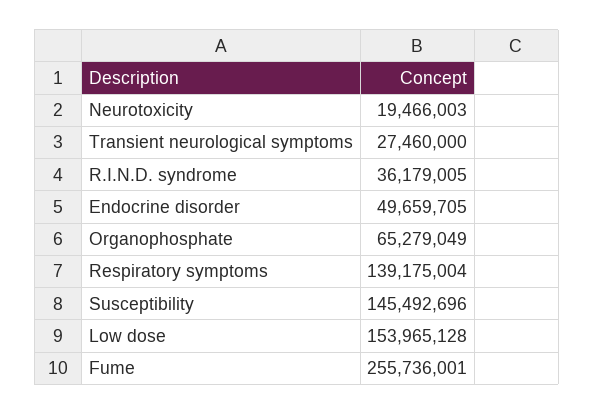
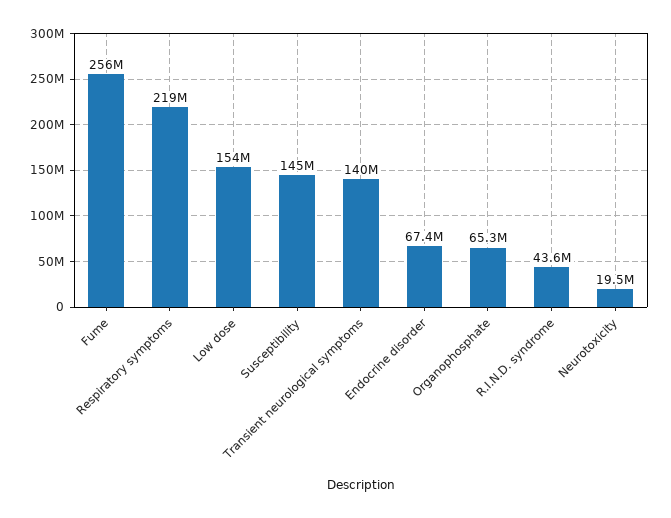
Transient neurological symptoms: 27460000 -> 140000000
R.I.N.D. syndrome: 36179005 -> 43600000
Endocrine disorder: 49659705 -> 67400000
Respiratory symptoms: 139175004 -> 219000000

